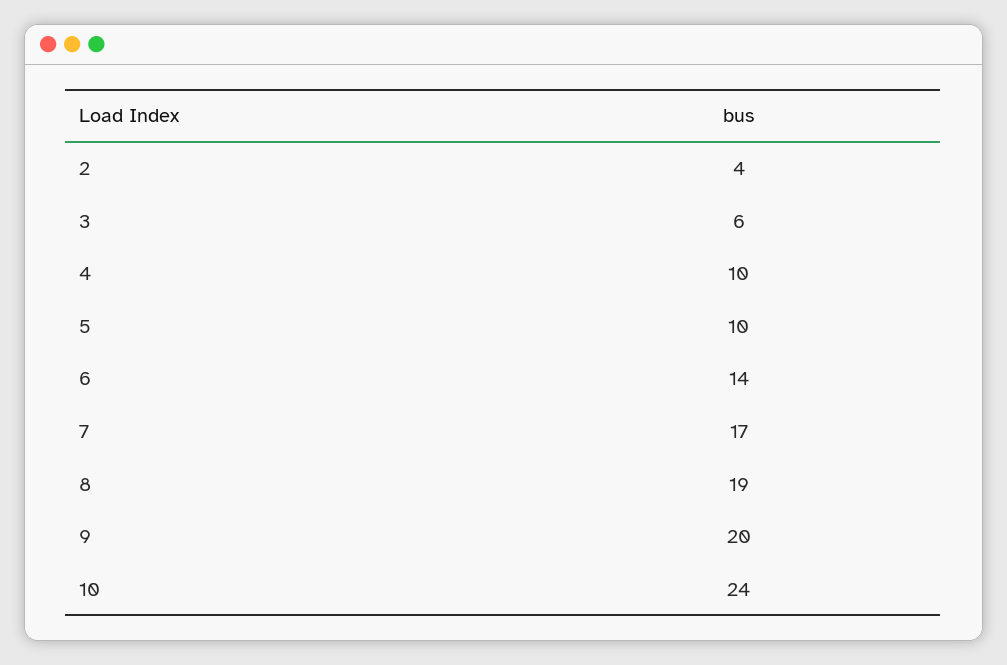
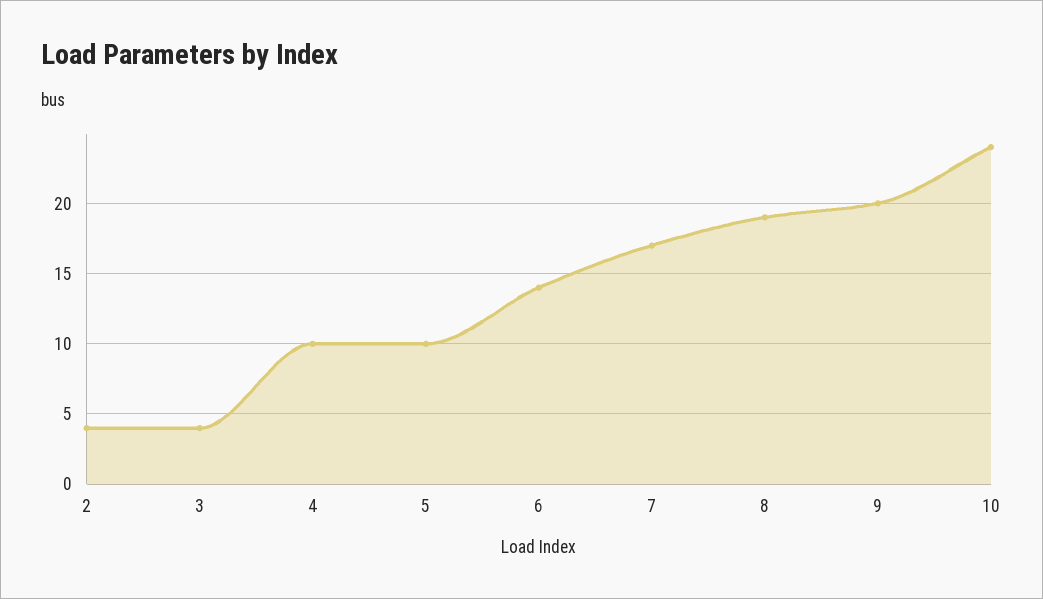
3: 6 -> 4

